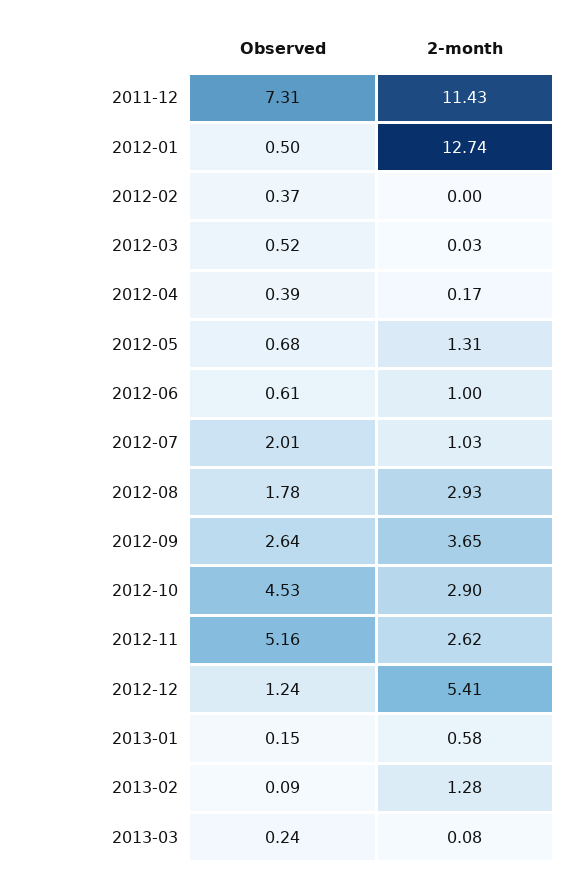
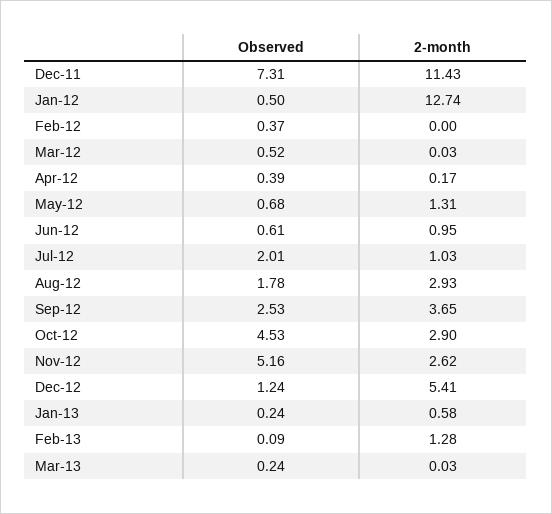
2-month, 2012-06: 1 -> 0.95
Observed, 2012-09: 2.64 -> 2.53
Observed, 2013-01: 0.15 -> 0.24
2-month, 2013-03: 0.08 -> 0.03

